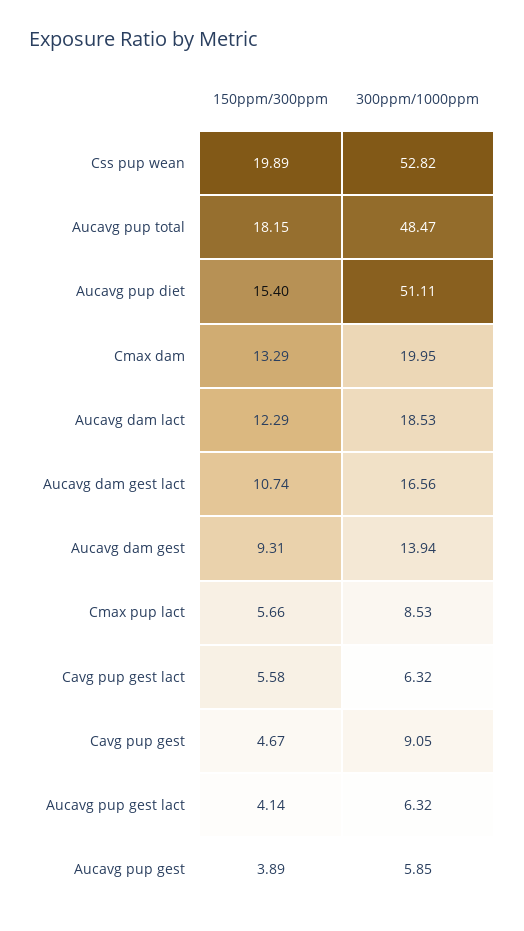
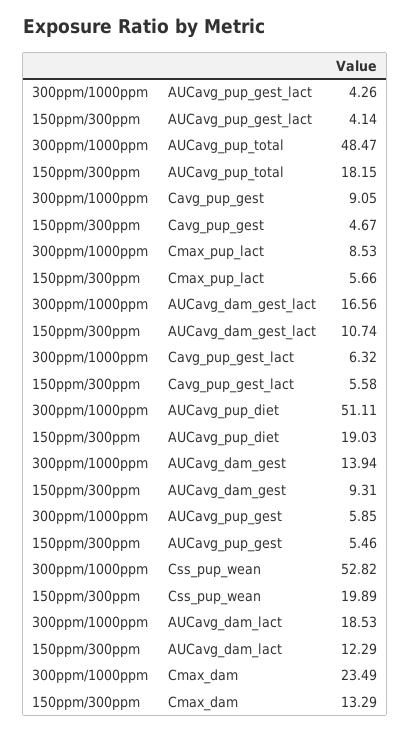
150ppm/300ppm, Aucavg pup diet: 15.4 -> 19.03
300ppm/1000ppm, Cmax dam: 19.95 -> 23.49
300ppm/1000ppm, Aucavg pup gest lact: 6.32 -> 4.26
150ppm/300ppm, Aucavg pup gest: 3.89 -> 5.46

